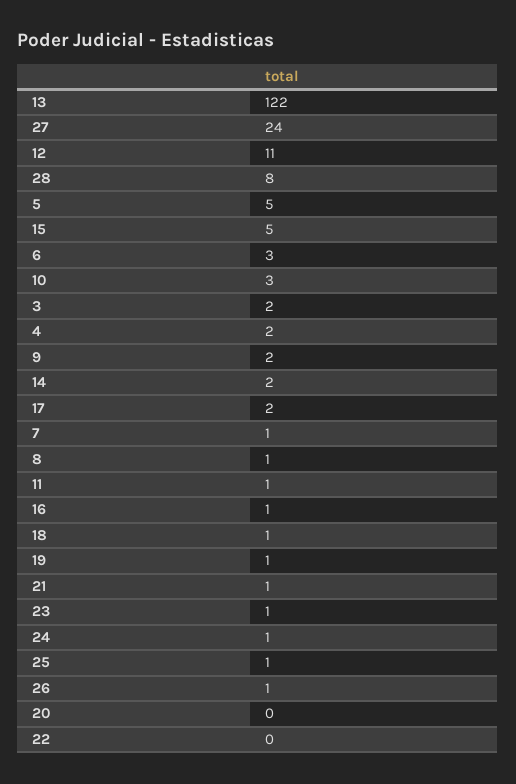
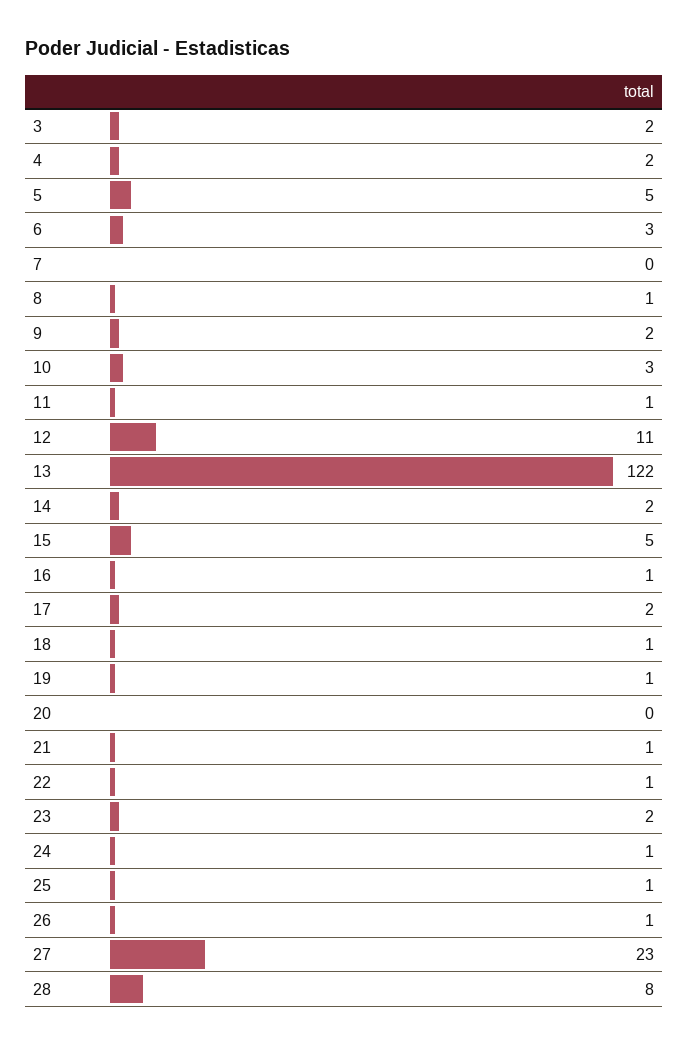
27: 24 -> 23
7: 1 -> 0
23: 1 -> 2
22: 0 -> 1

